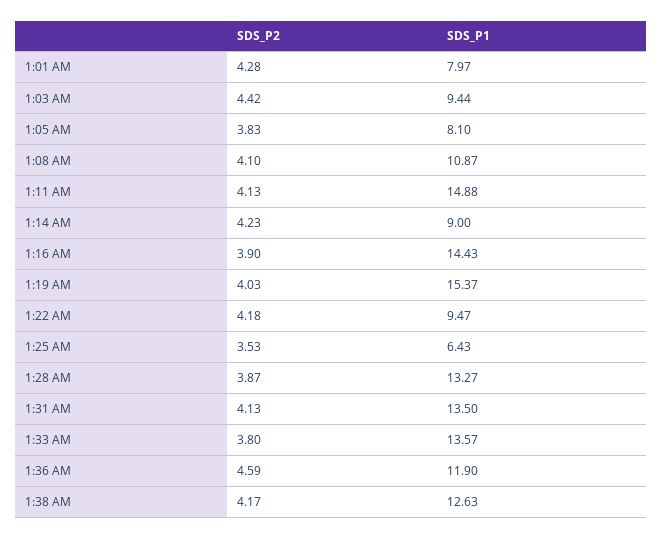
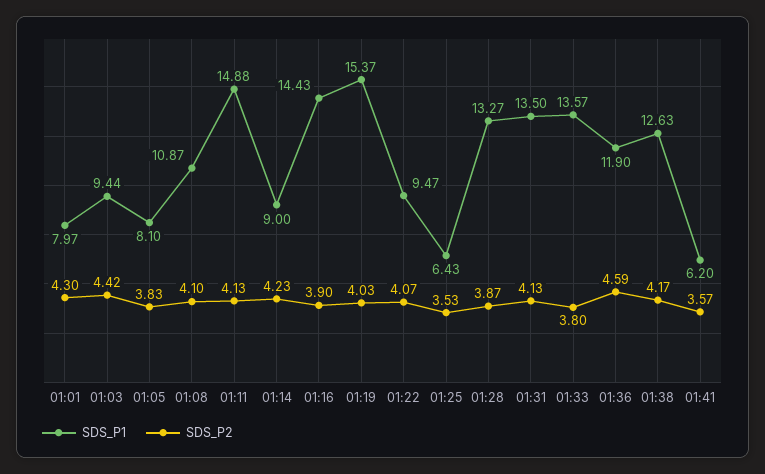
SDS_P2, 1:01 AM: 4.28 -> 4.3
SDS_P2, 1:22 AM: 4.18 -> 4.07
SDS_P1, 01:41: none -> 6.2
SDS_P2, 01:41: none -> 3.57

